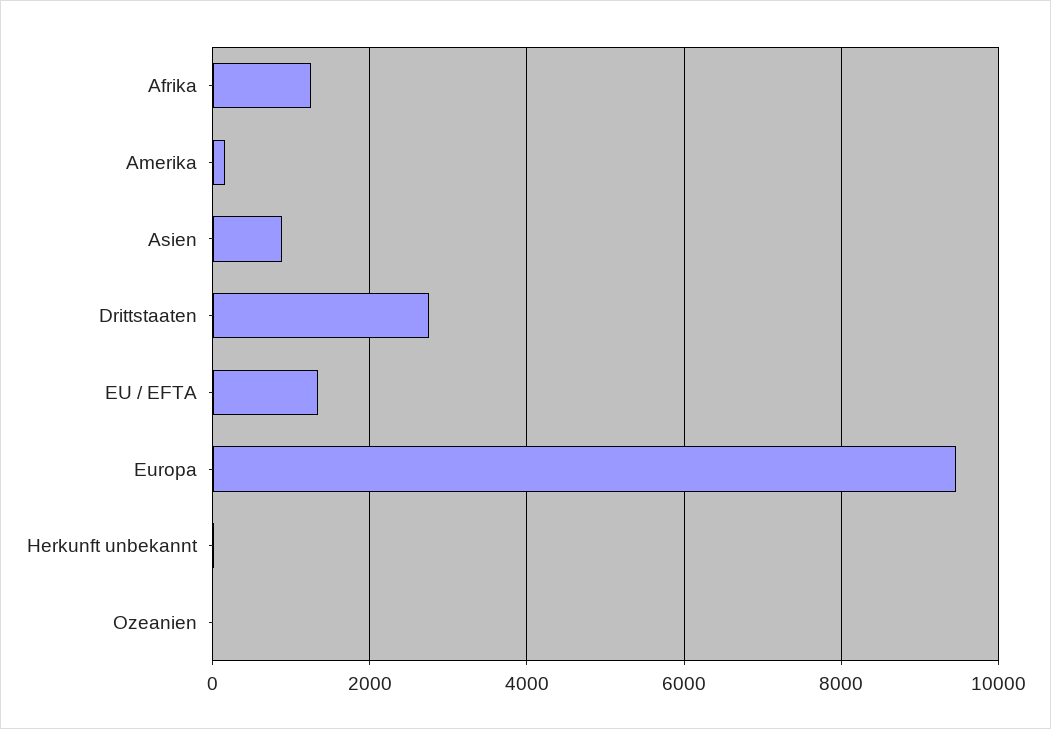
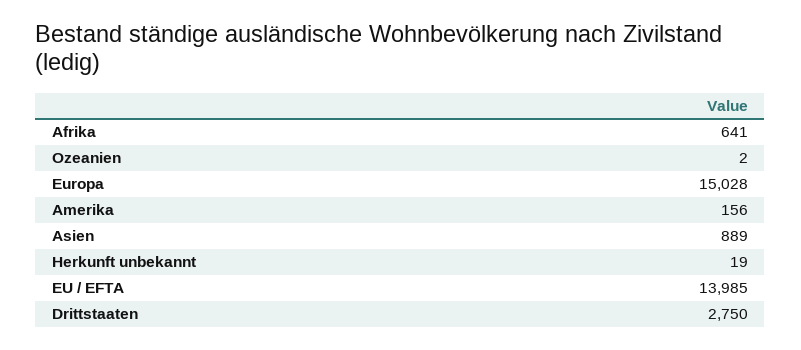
Afrika: 1200 -> 641
EU / EFTA: 1400 -> 13985
Europa: 9400 -> 15028

